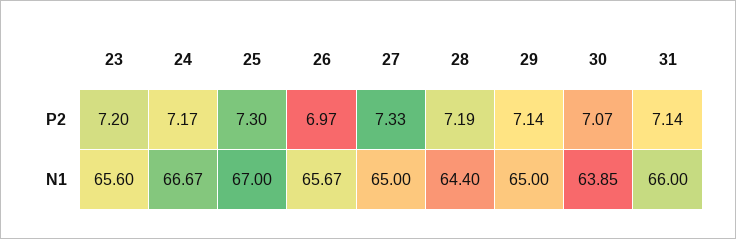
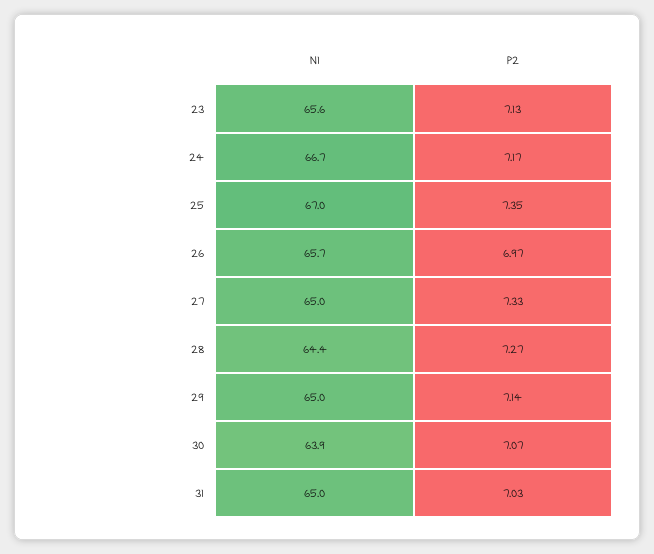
23, P2: 7.2 -> 7.13
25, P2: 7.3 -> 7.35
28, P2: 7.19 -> 7.27
31, P2: 7.14 -> 7.03
31, N1: 66 -> 65

